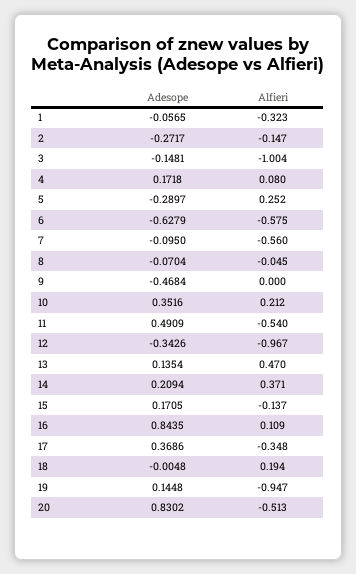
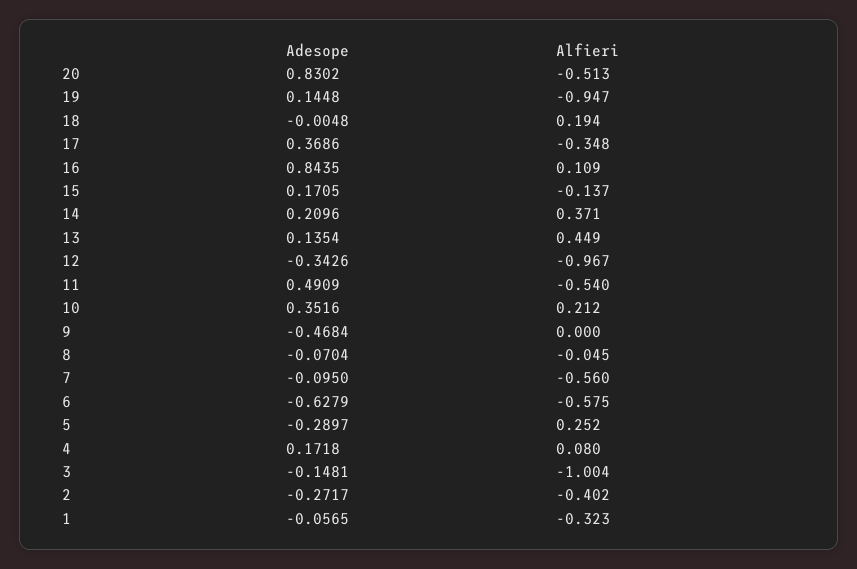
Alfieri, 2: -0.147 -> -0.402
Alfieri, 13: 0.47 -> 0.449
Adesope, 14: 0.2094 -> 0.2096

